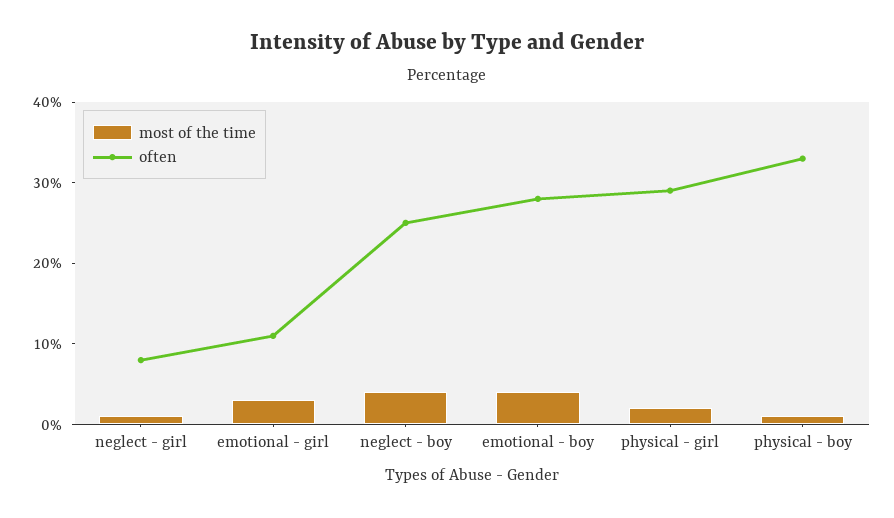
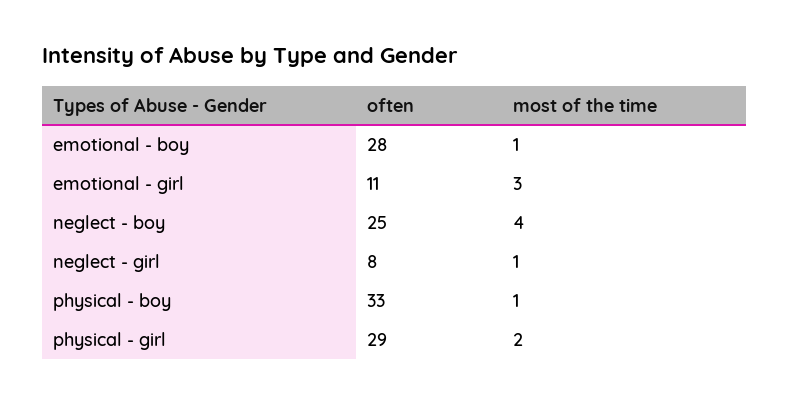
most of the time, emotional - boy: 4 -> 1

